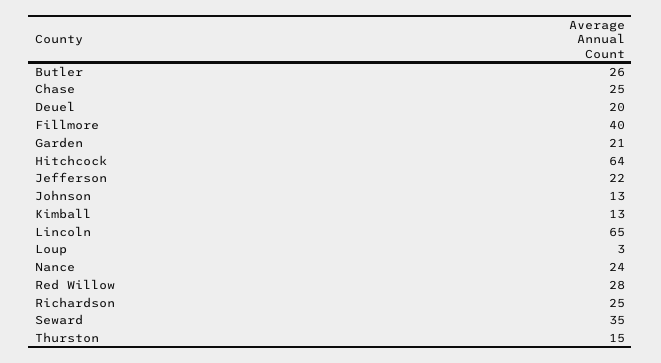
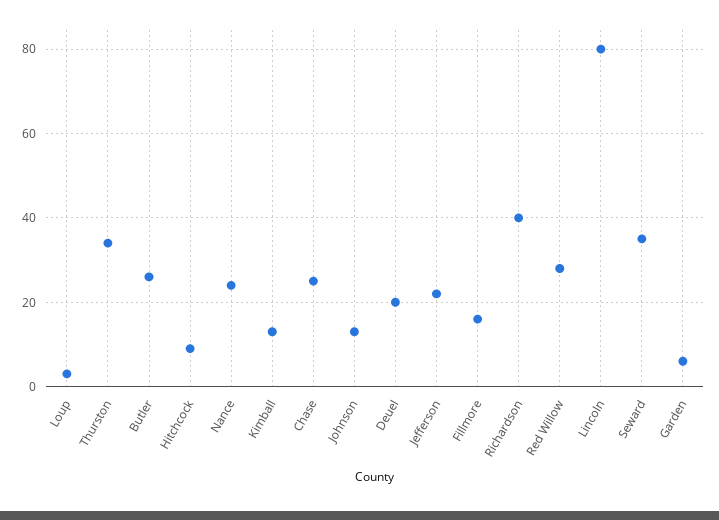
Fillmore: 40 -> 15
Garden: 21 -> 5
Hitchcock: 64 -> 10
Lincoln: 65 -> 80
Richardson: 25 -> 40
Thurston: 15 -> 35

